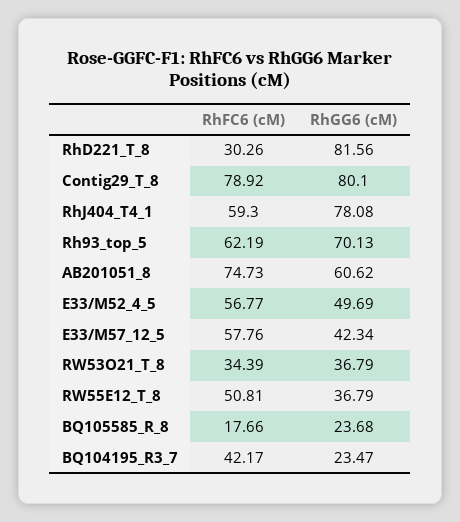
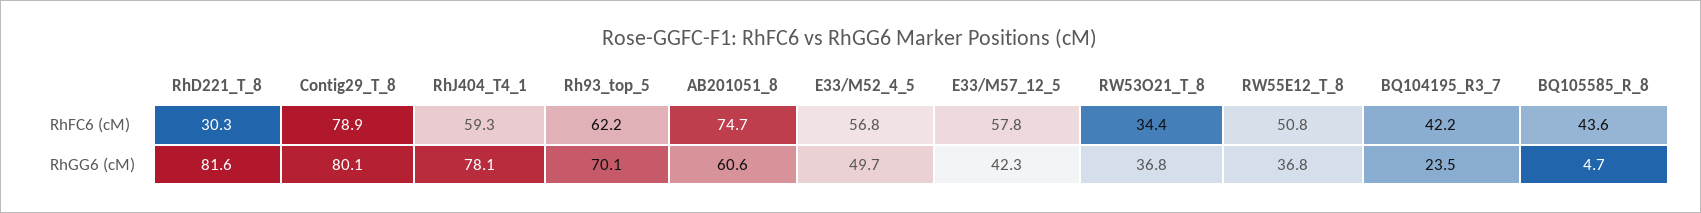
RhFC6 (cM), BQ105585_R_8: 17.66 -> 43.6
RhGG6 (cM), BQ105585_R_8: 23.68 -> 4.7

